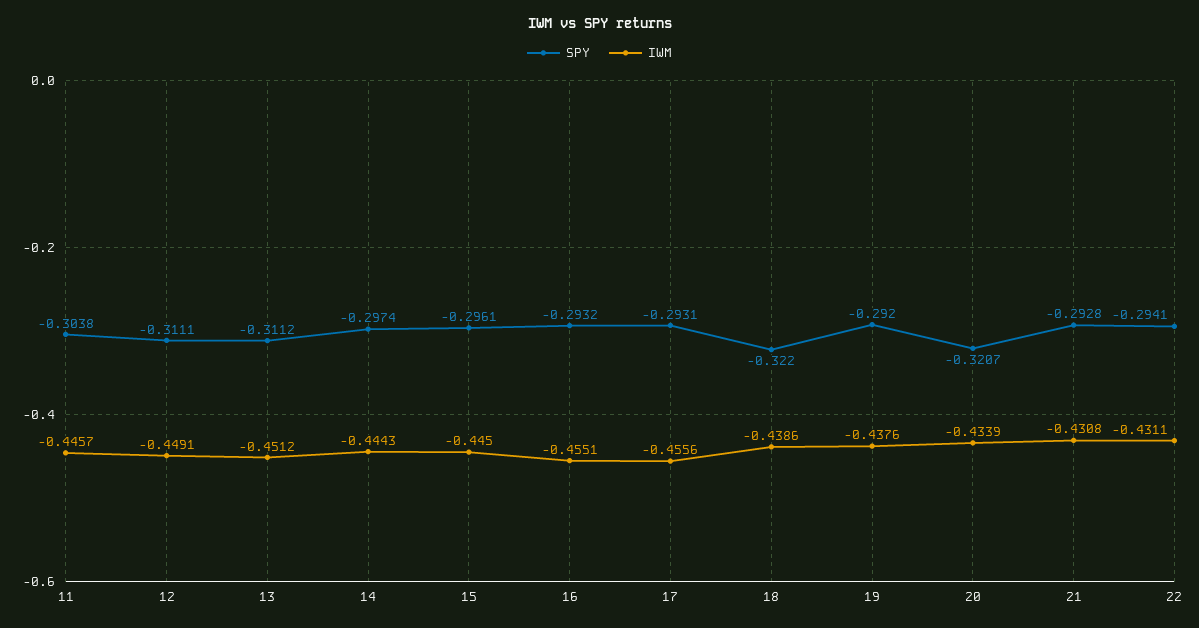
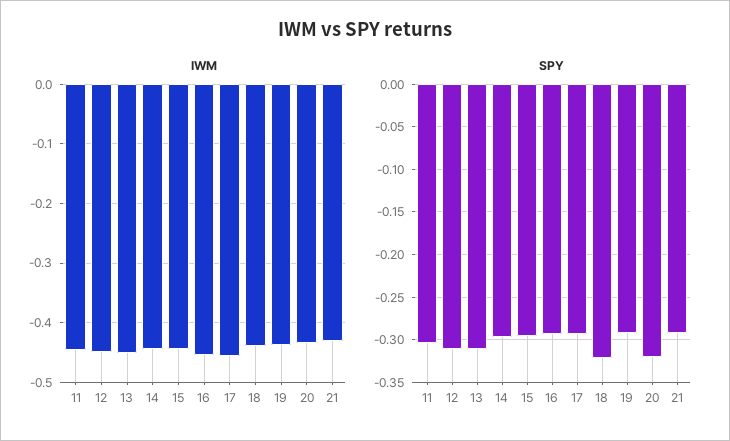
SPY, 22: -0.2941 -> none
IWM, 22: -0.4311 -> none

